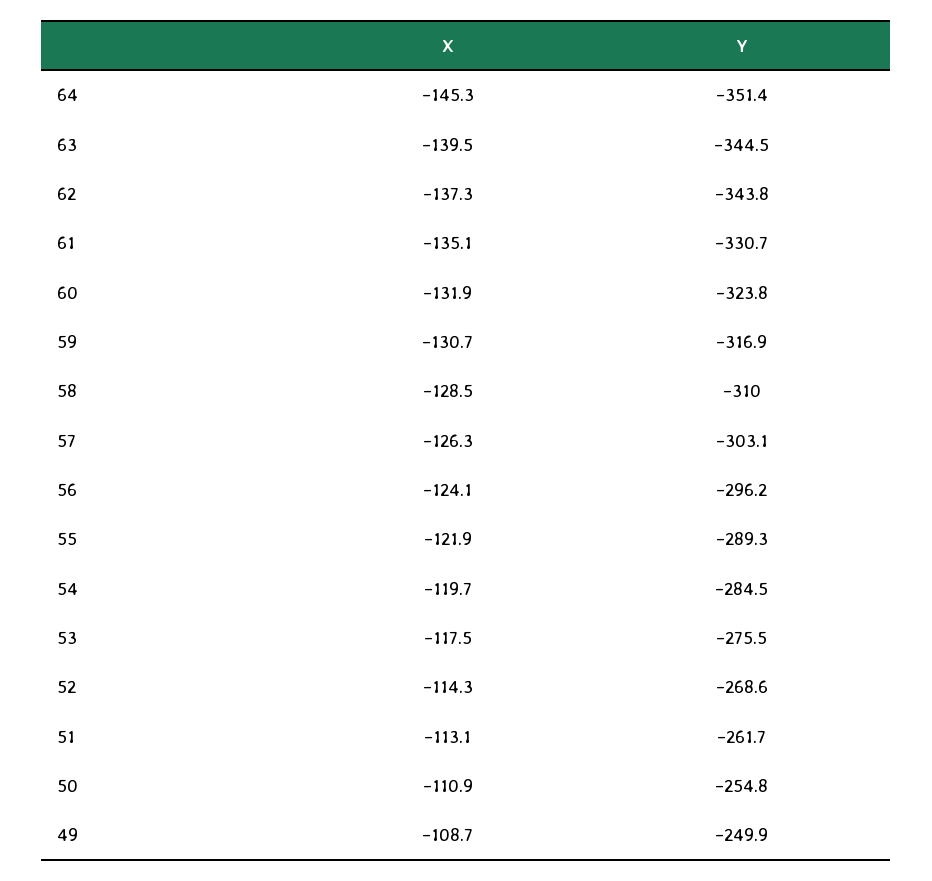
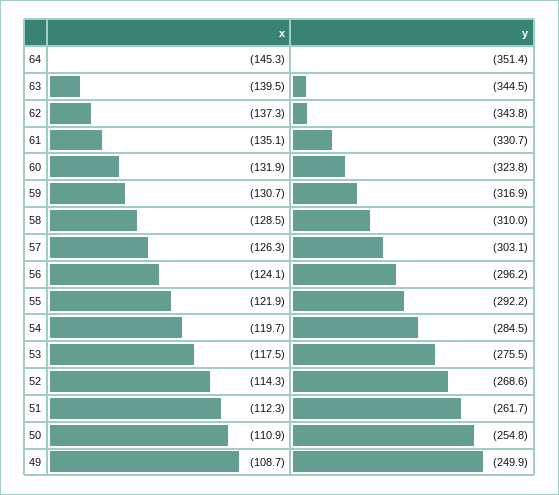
Y, 55: -289.3 -> -292.2
X, 51: -113.1 -> -112.3

